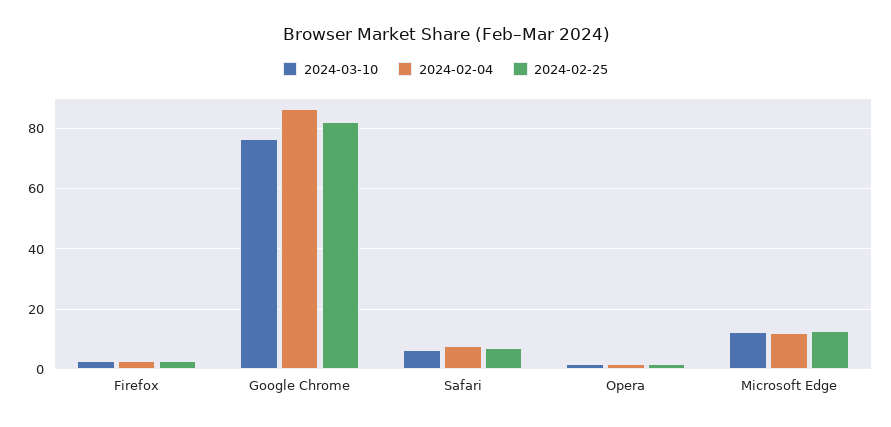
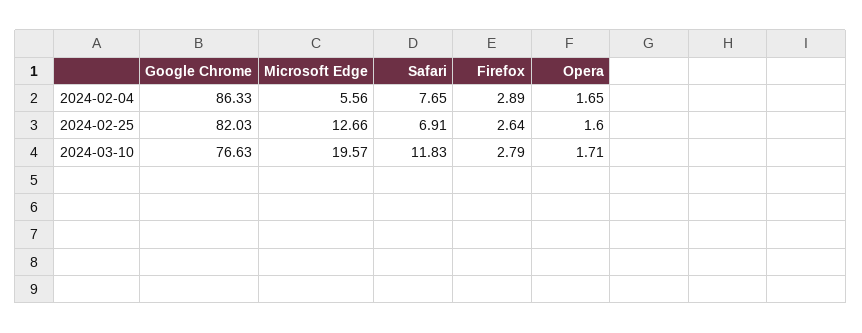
2024-03-10, Safari: 6 -> 11.83
2024-03-10, Microsoft Edge: 12 -> 19.57
2024-02-04, Microsoft Edge: 12 -> 5.56

